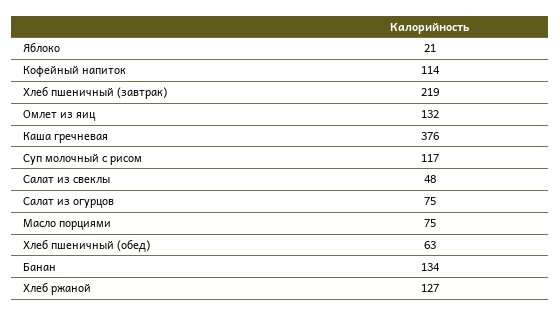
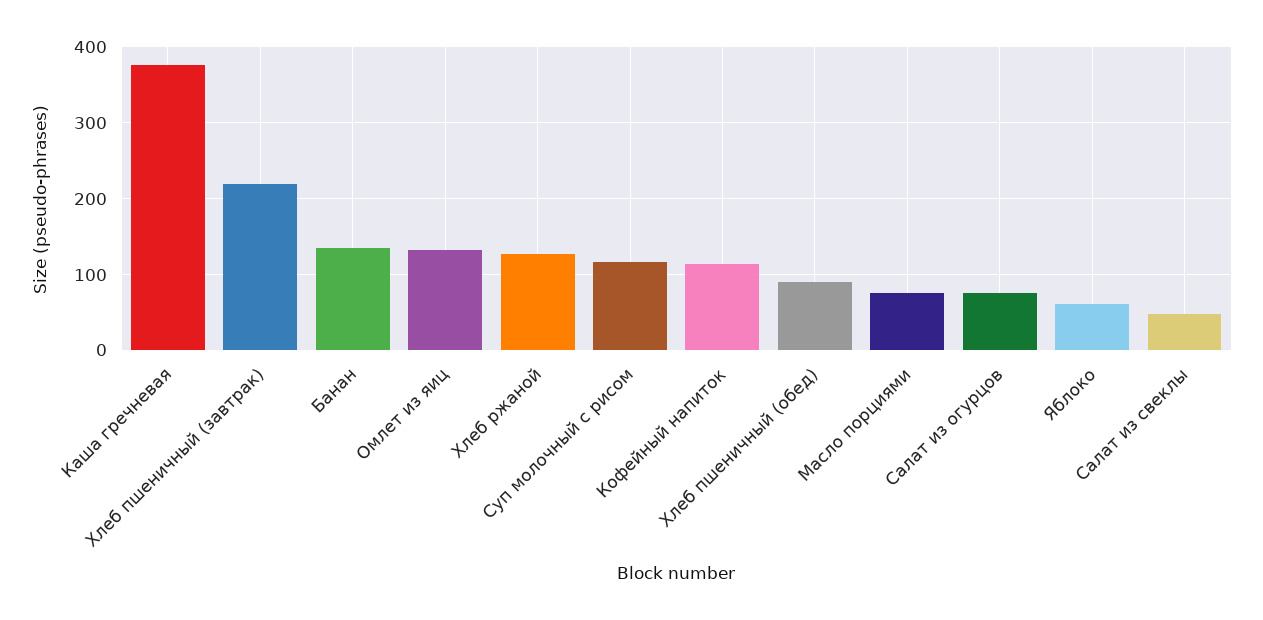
Яблоко: 21 -> 60
Хлеб пшеничный (обед): 63 -> 90

